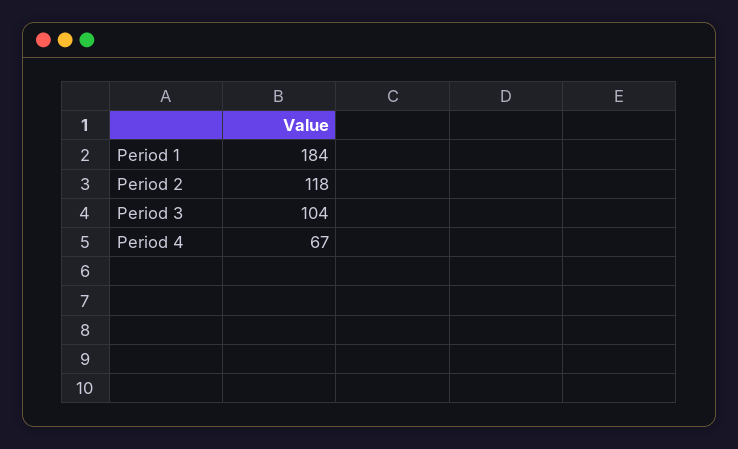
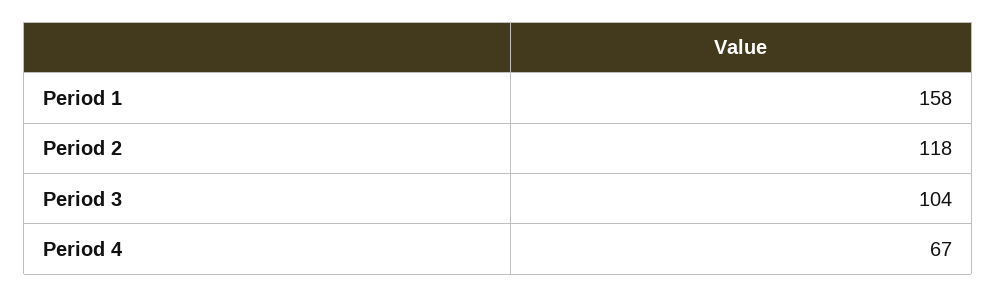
Period 1: 184 -> 158

